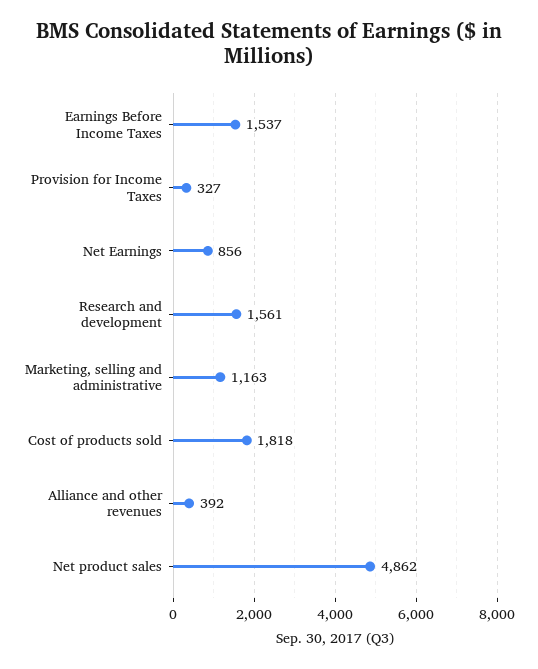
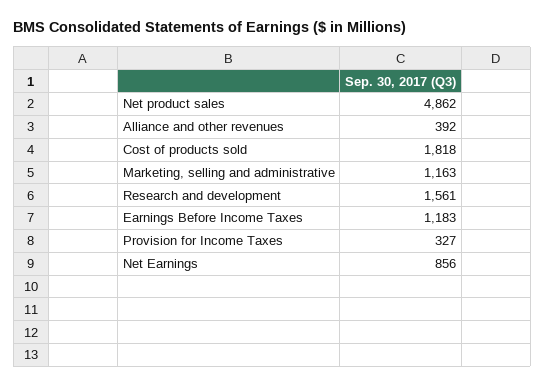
Earnings Before Income Taxes: 1537 -> 1183

